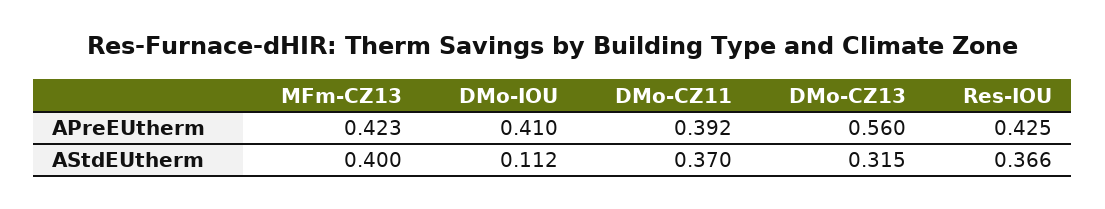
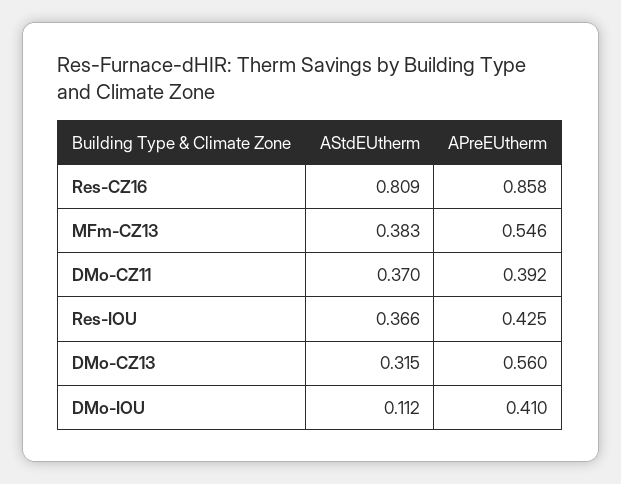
MFm-CZ13, APreEUtherm: 0.423 -> 0.546
MFm-CZ13, AStdEUtherm: 0.4 -> 0.383
Res-CZ16, AStdEUtherm: none -> 0.809
Res-CZ16, APreEUtherm: none -> 0.858

